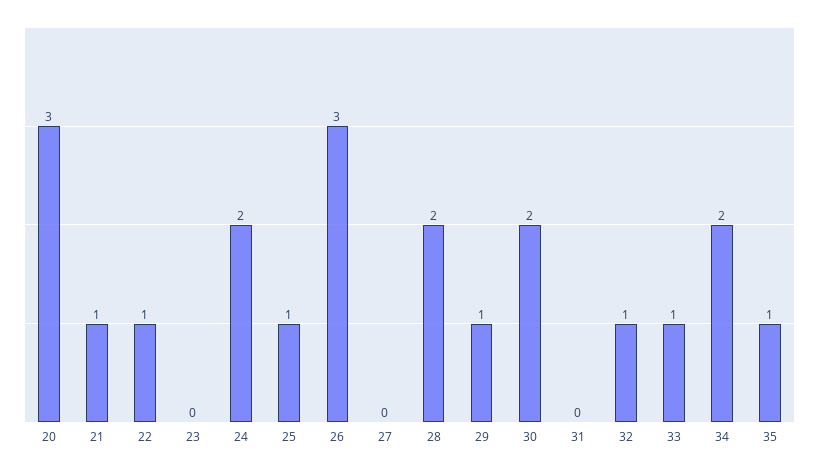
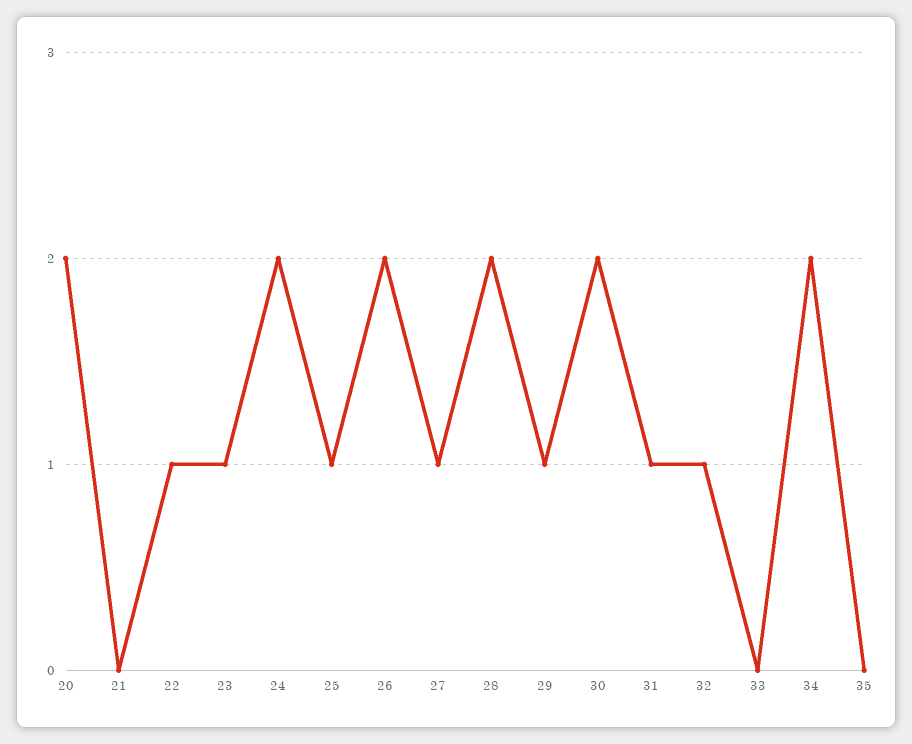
20: 3 -> 2
21: 1 -> 0
23: 0 -> 1
26: 3 -> 2
27: 0 -> 1
31: 0 -> 1
33: 1 -> 0
35: 1 -> 0

